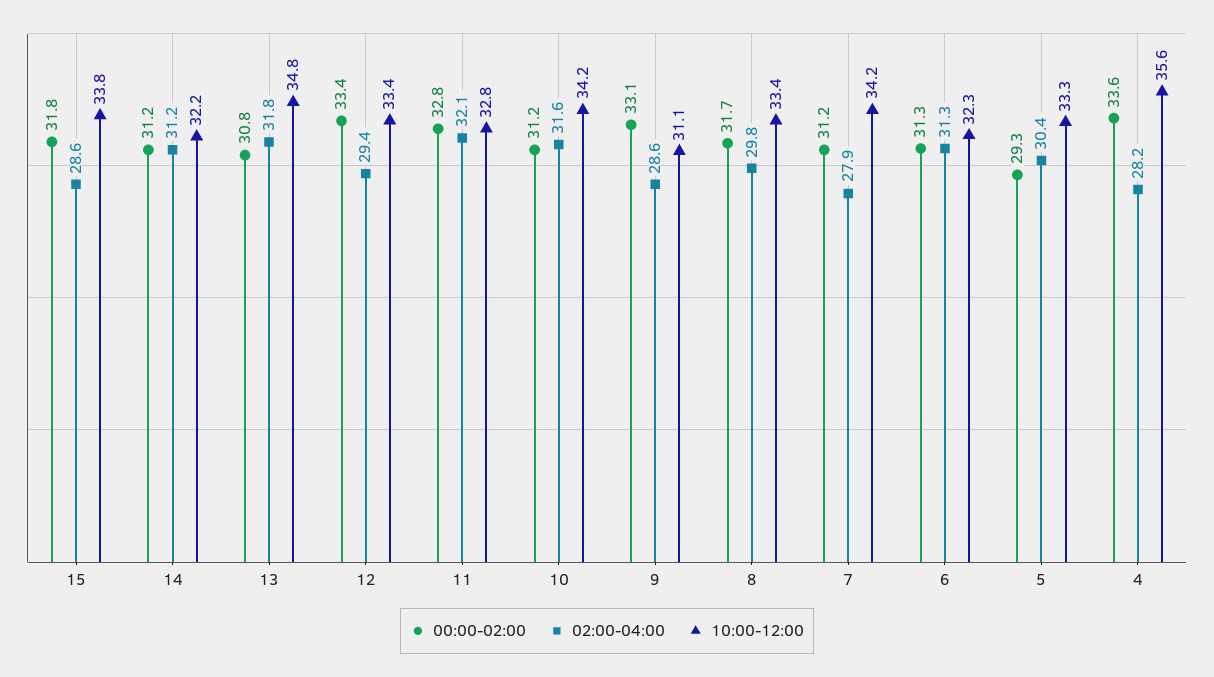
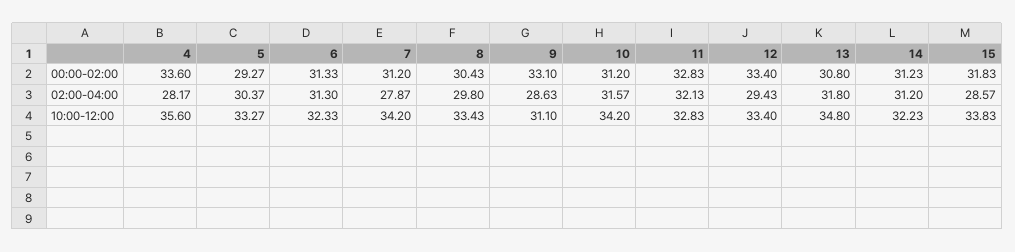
00:00-02:00, 8: 31.7 -> 30.43

